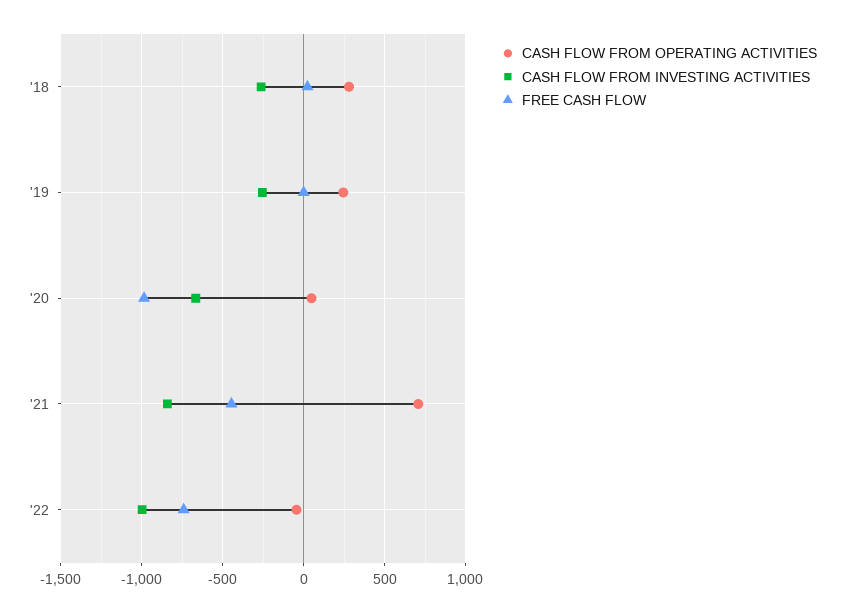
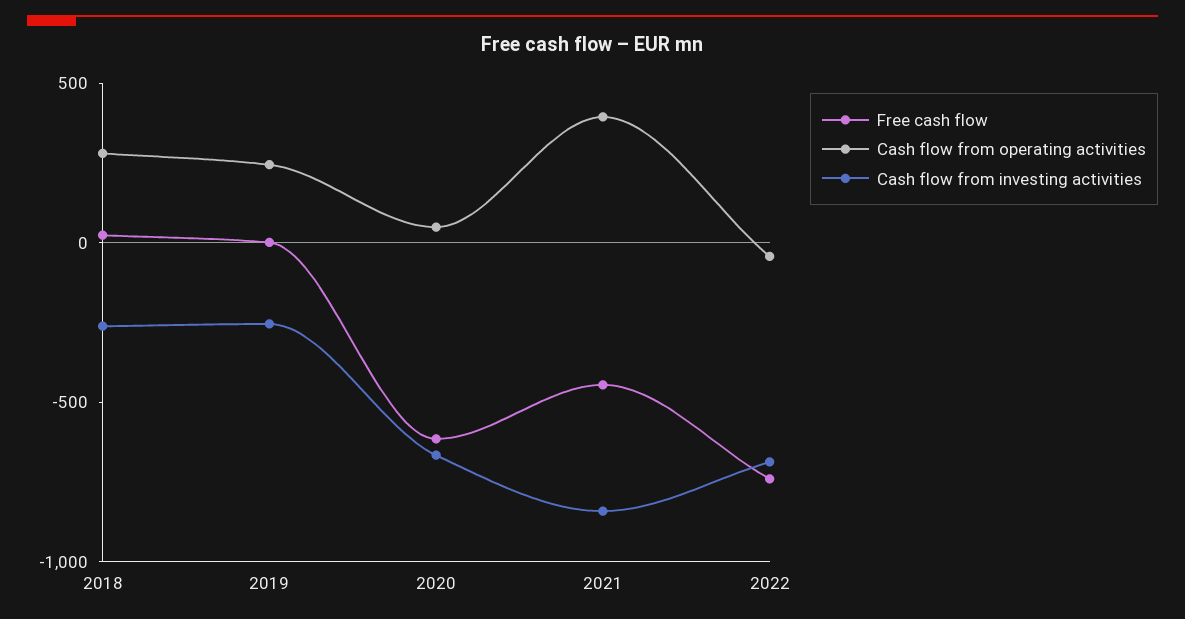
FREE CASH FLOW, '20: -1000 -> -600
CASH FLOW FROM OPERATING ACTIVITIES, '21: 700 -> 400
CASH FLOW FROM INVESTING ACTIVITIES, '22: -1000 -> -700

